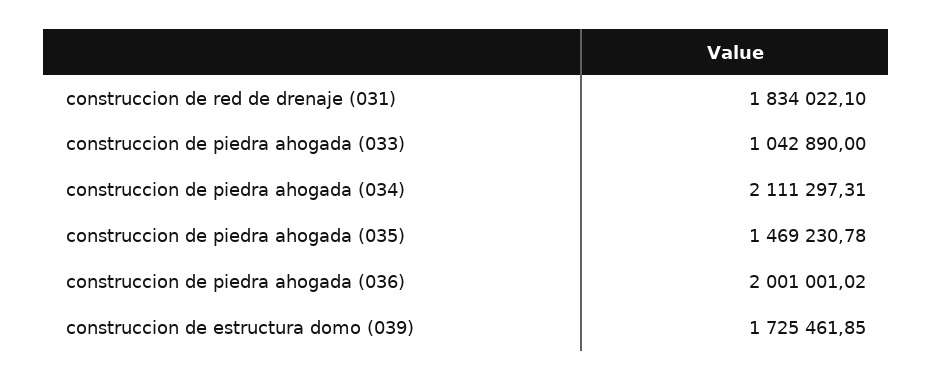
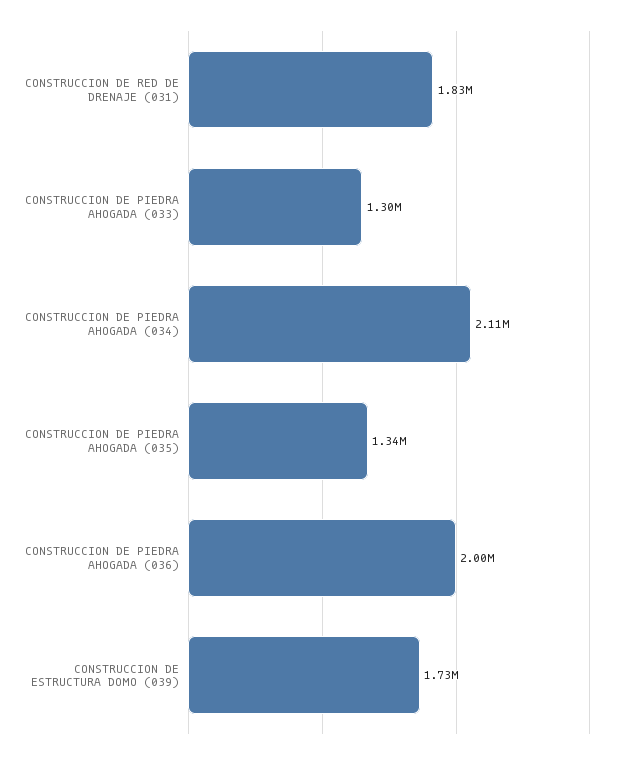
construccion de piedra ahogada (033): 1042890 -> 1300000
construccion de piedra ahogada (035): 1469230.78 -> 1340000

